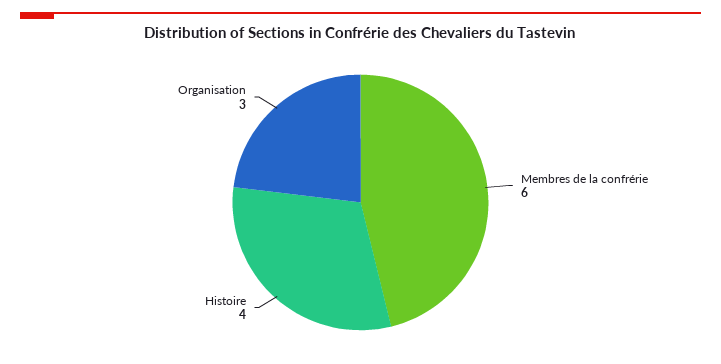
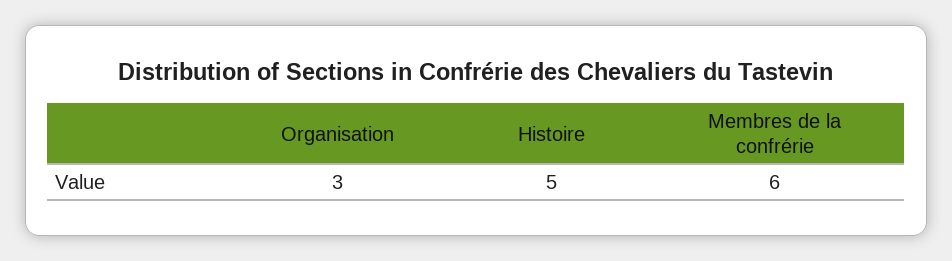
Histoire: 4 -> 5

